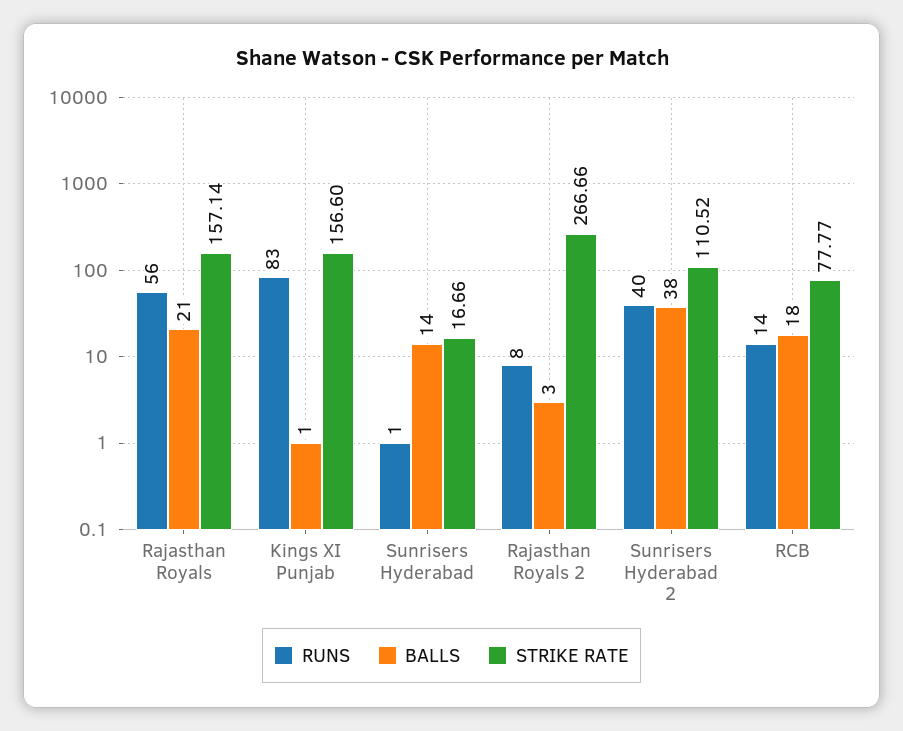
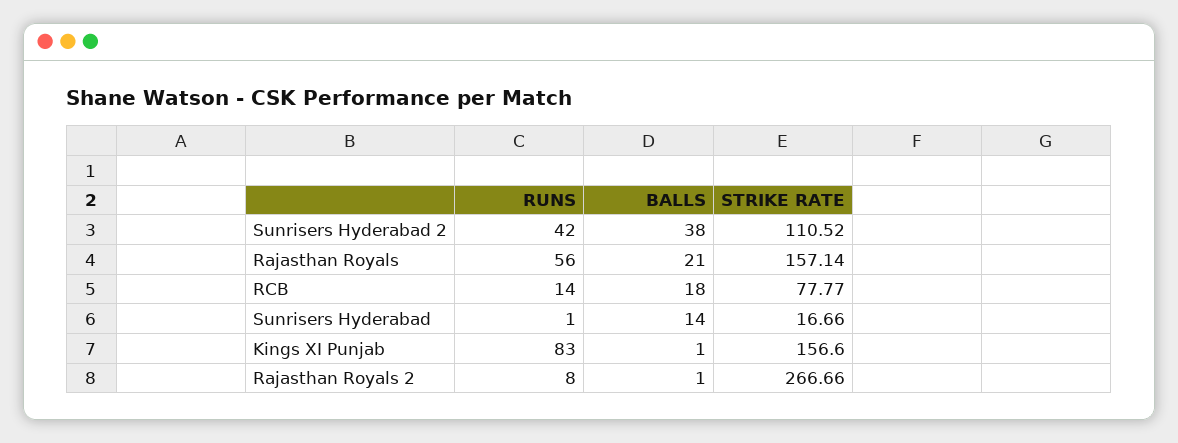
BALLS, Rajasthan Royals 2: 3 -> 1
RUNS, Sunrisers Hyderabad 2: 40 -> 42

